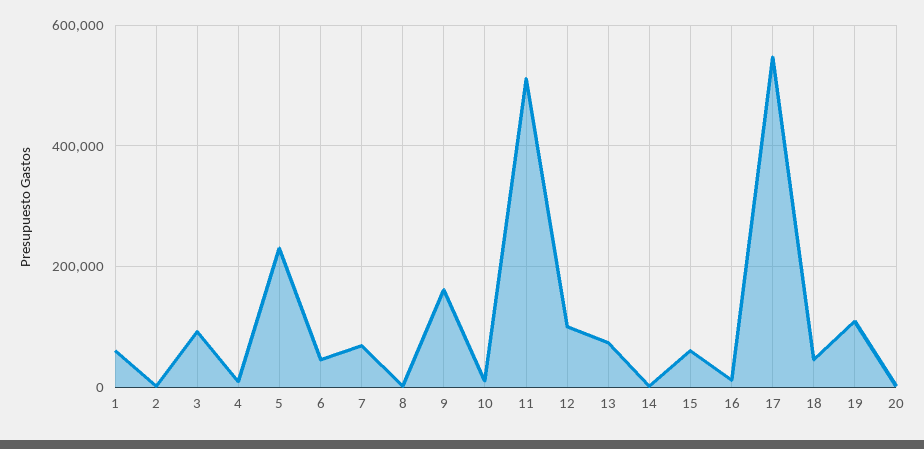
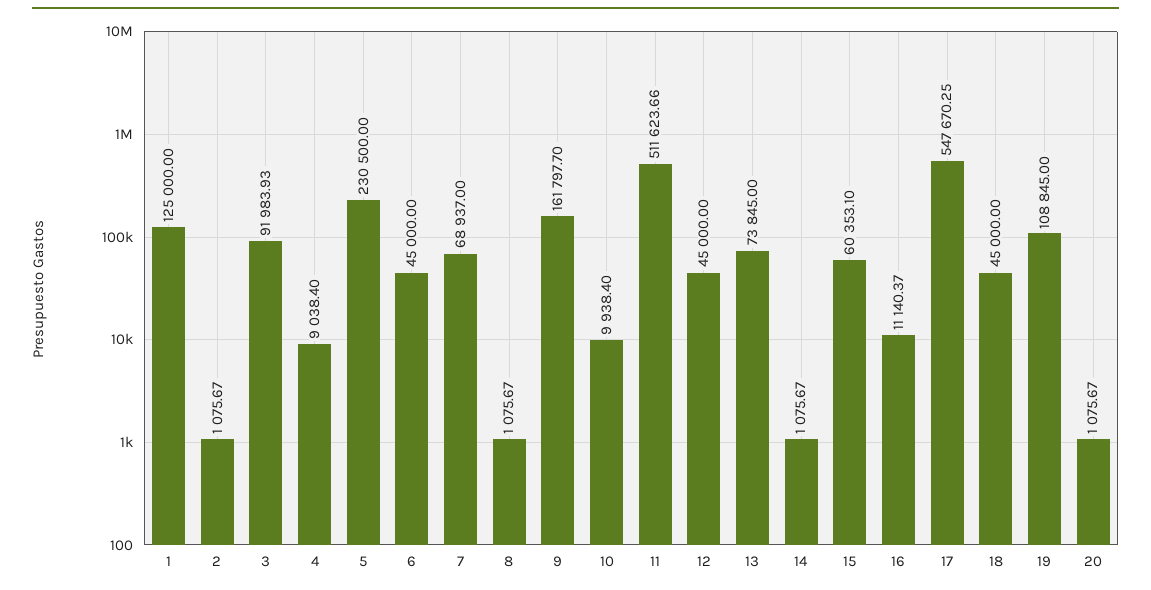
1: 60000 -> 125000
12: 100000 -> 45000

